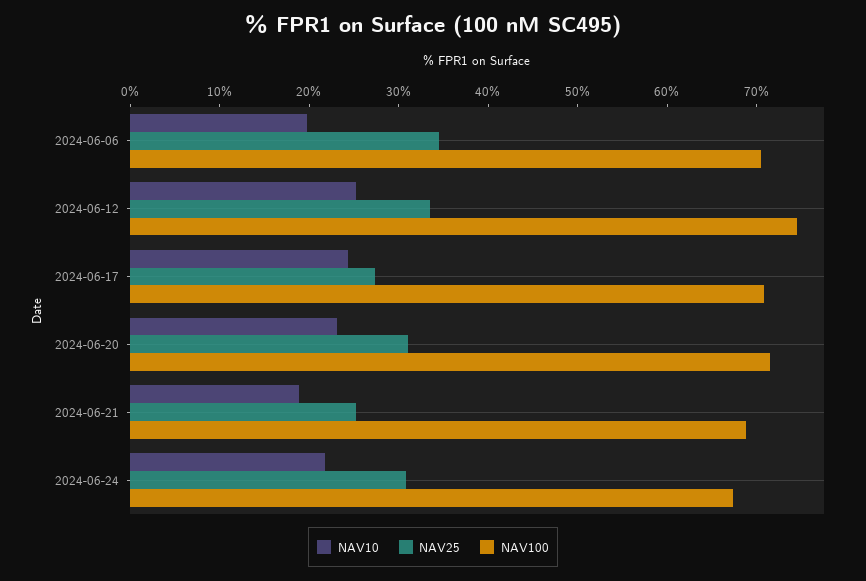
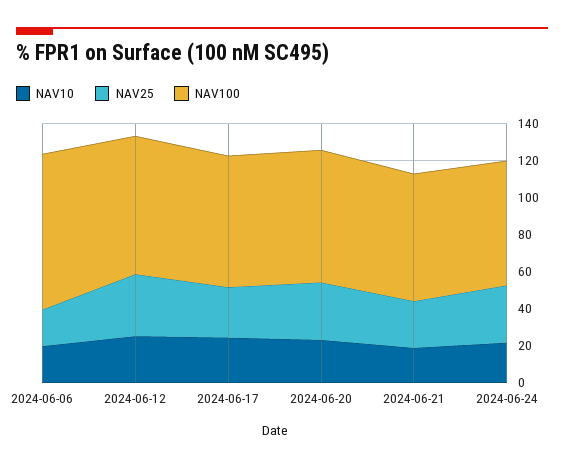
NAV25, 2024-06-06: 34 -> 20
NAV100, 2024-06-06: 70 -> 85

